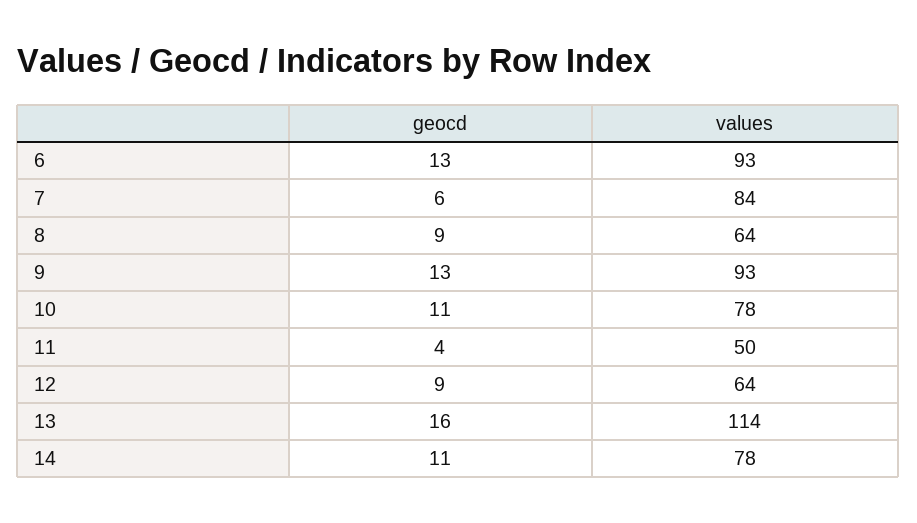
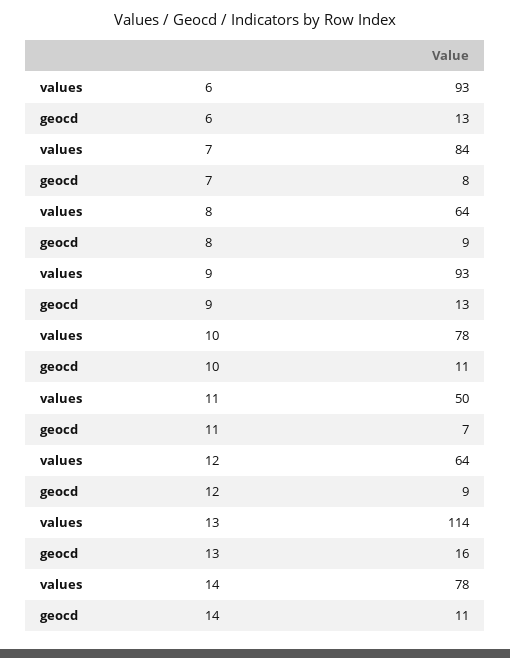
geocd, 7: 6 -> 8
geocd, 11: 4 -> 7

